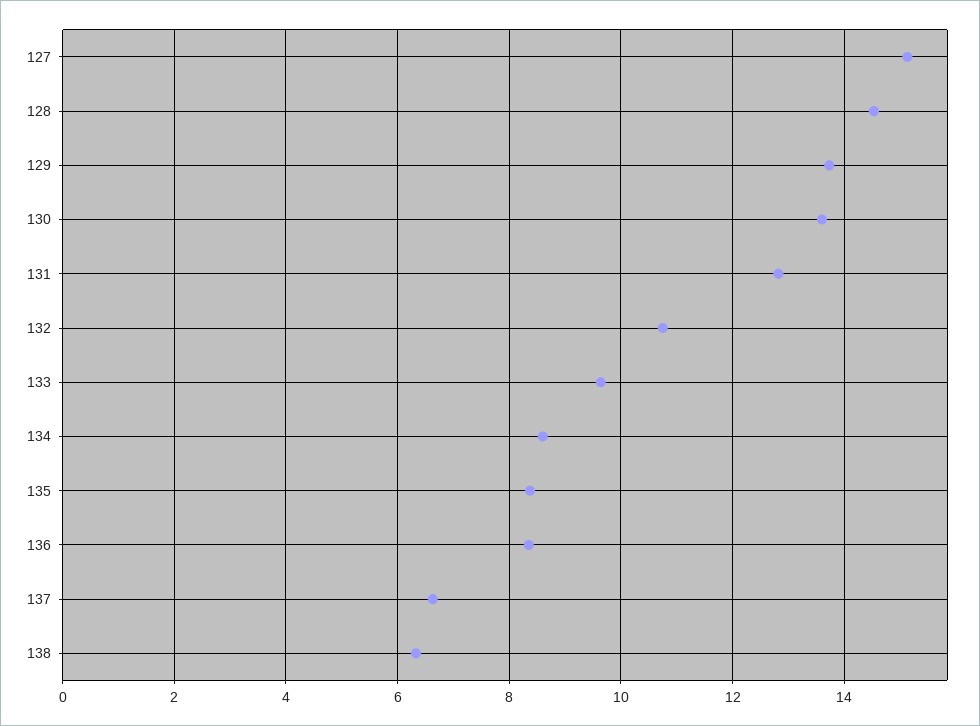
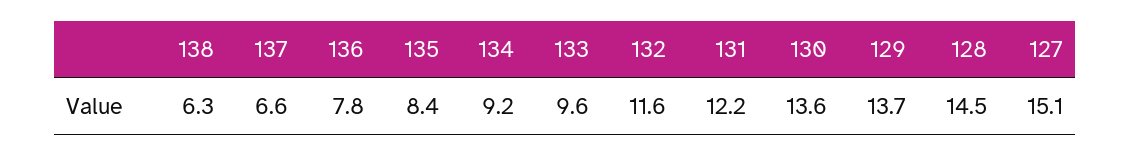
131: 12.8 -> 12.2
132: 10.8 -> 11.6
134: 8.6 -> 9.2
136: 8.4 -> 7.8

